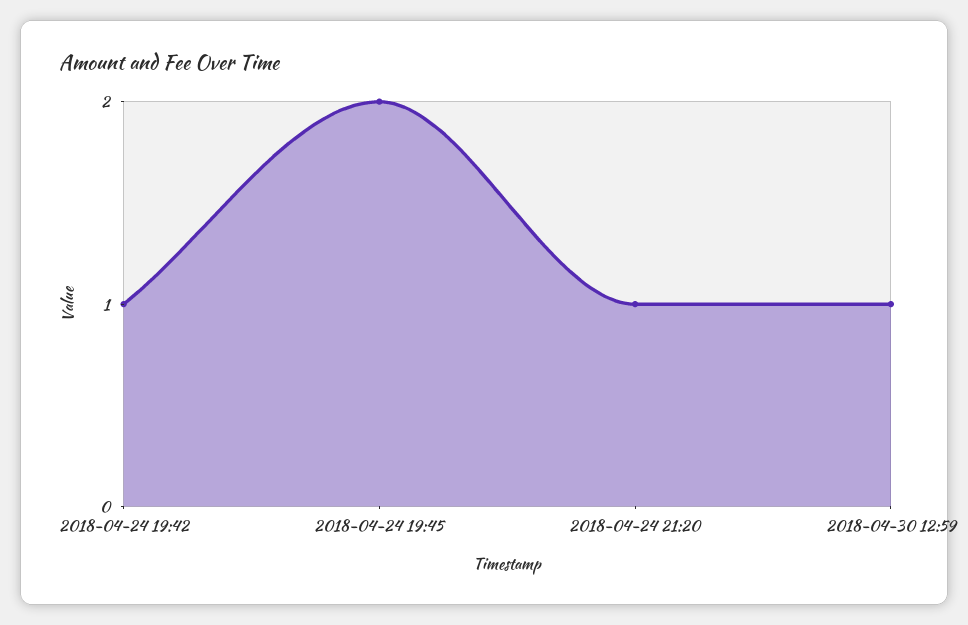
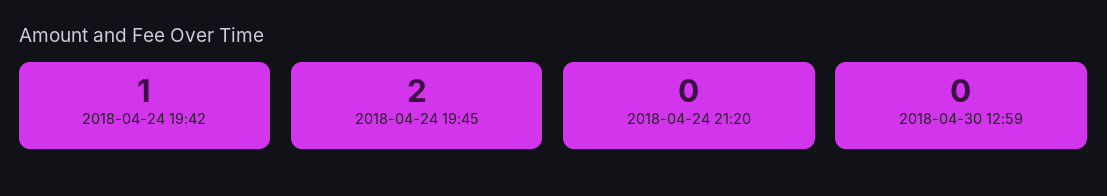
2018-04-24 21:20: 1 -> 0
2018-04-30 12:59: 1 -> 0

